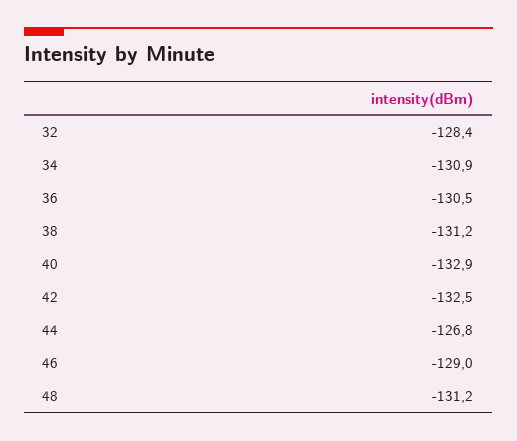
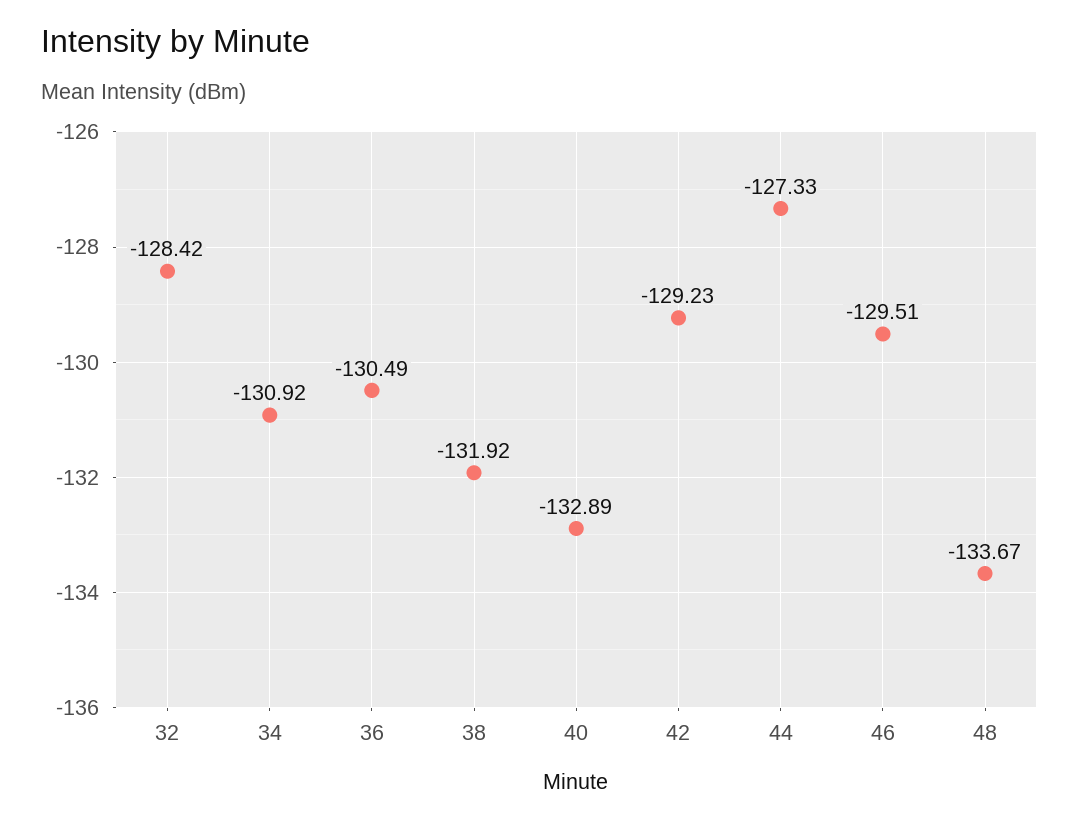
38: -131.2 -> -131.92
42: -132.5 -> -129.23
44: -126.8 -> -127.33
46: -129 -> -129.51
48: -131.2 -> -133.67

